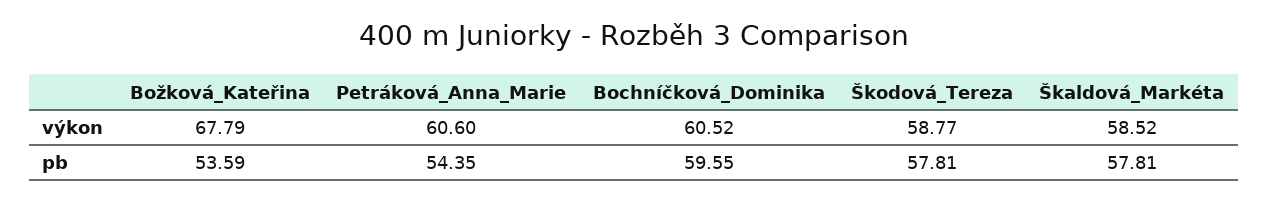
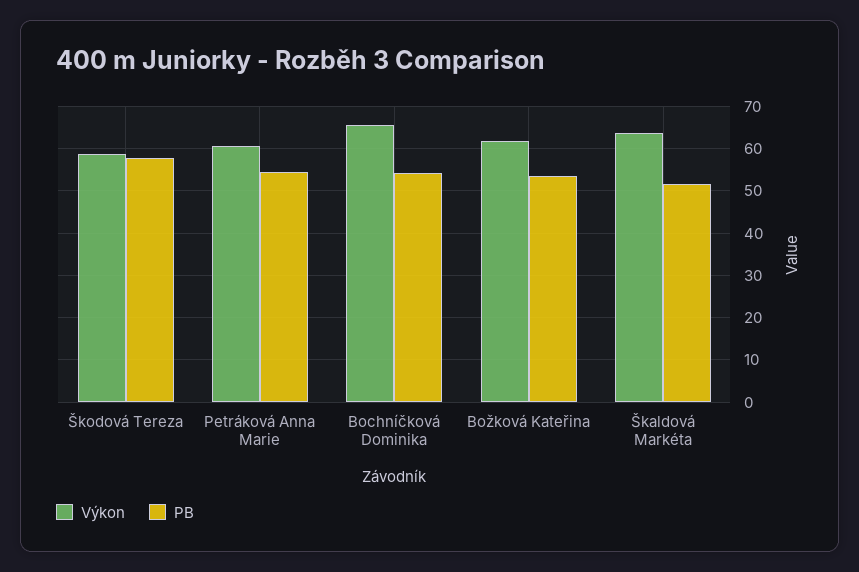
výkon, Božková_Kateřina: 67.79 -> 62
výkon, Bochníčková_Dominika: 60.52 -> 66
výkon, Škaldová_Markéta: 58.52 -> 64
pb, Bochníčková_Dominika: 59.55 -> 54
pb, Škaldová_Markéta: 57.81 -> 52

